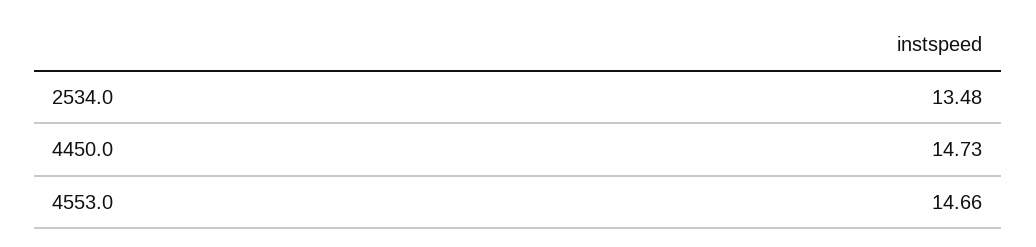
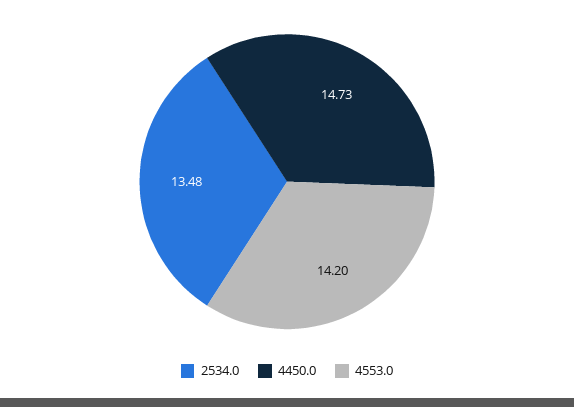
4553.0: 14.66 -> 14.2

